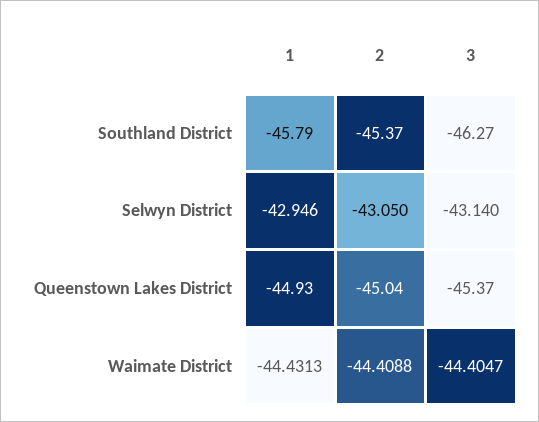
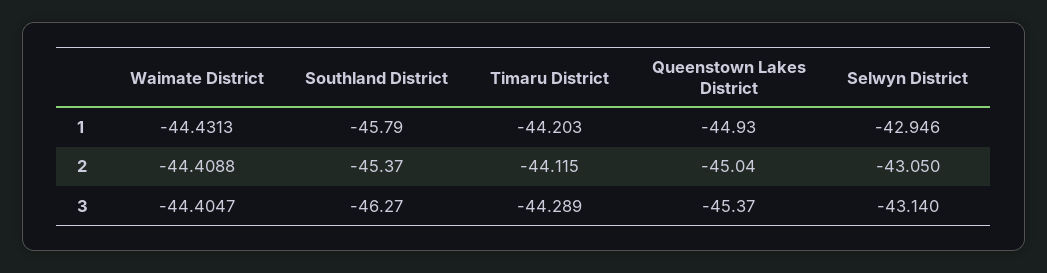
1, Timaru District: none -> -44.203
2, Timaru District: none -> -44.115
3, Timaru District: none -> -44.289

